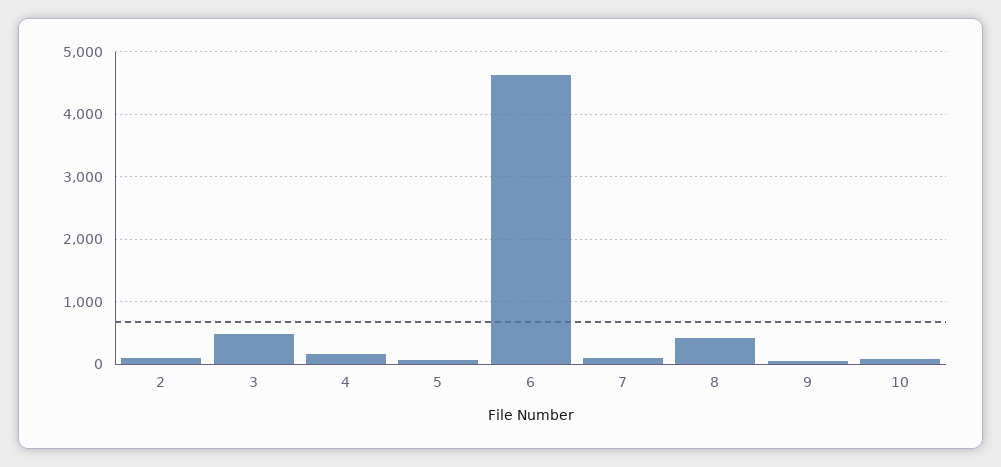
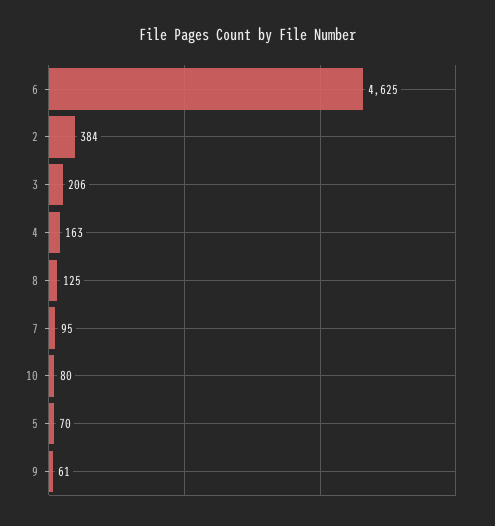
2: 100 -> 384
3: 500 -> 206
8: 400 -> 125

